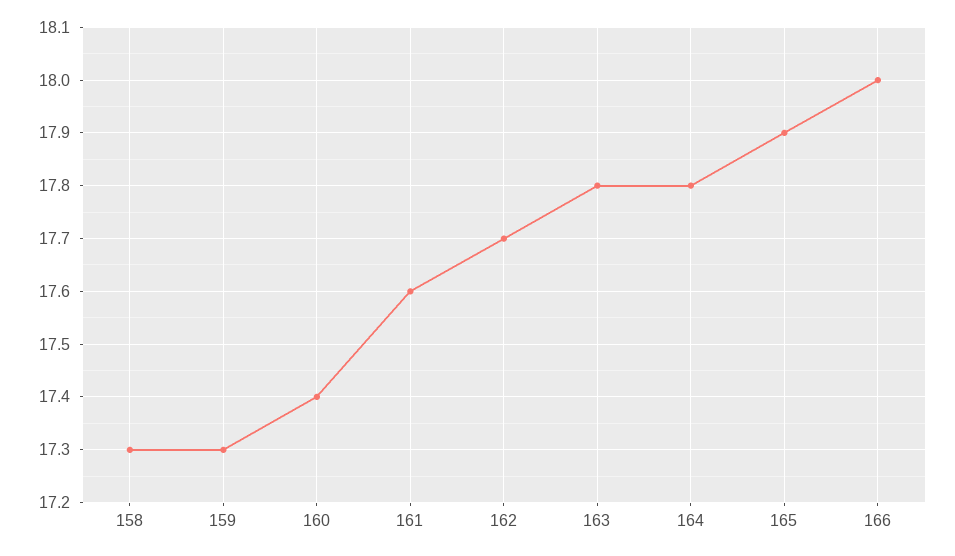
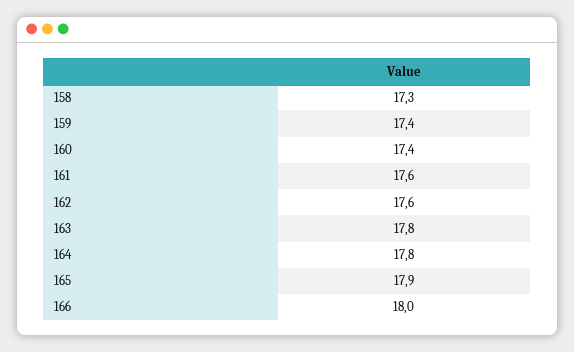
159: 17.3 -> 17.4
162: 17.7 -> 17.6

